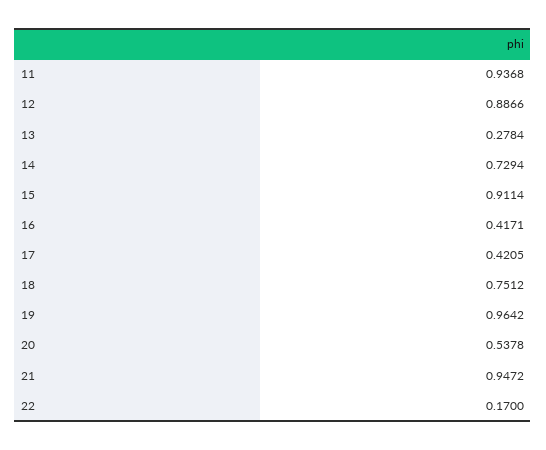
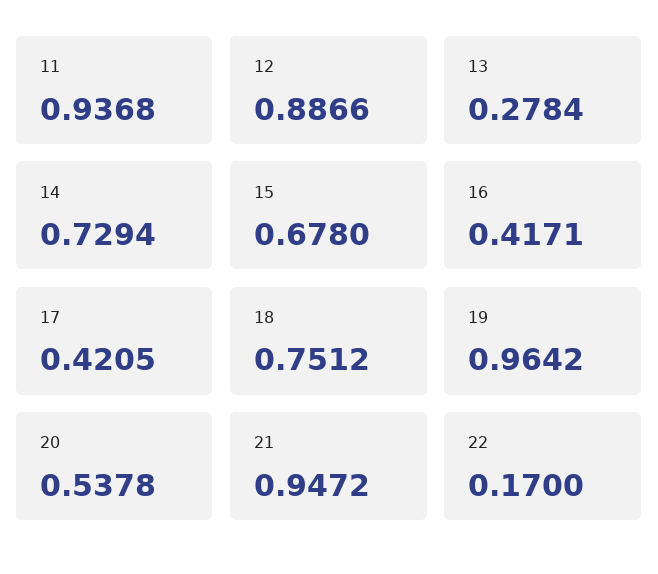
15: 0.9114 -> 0.678

